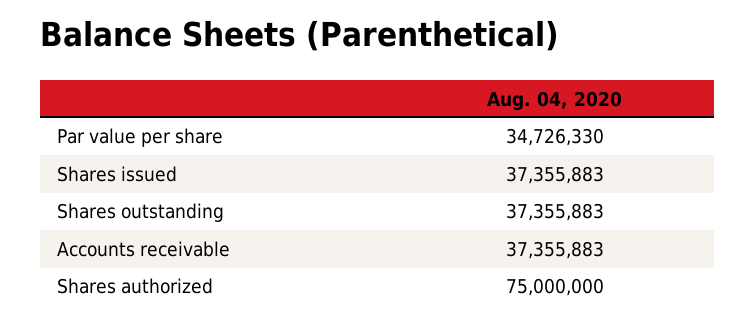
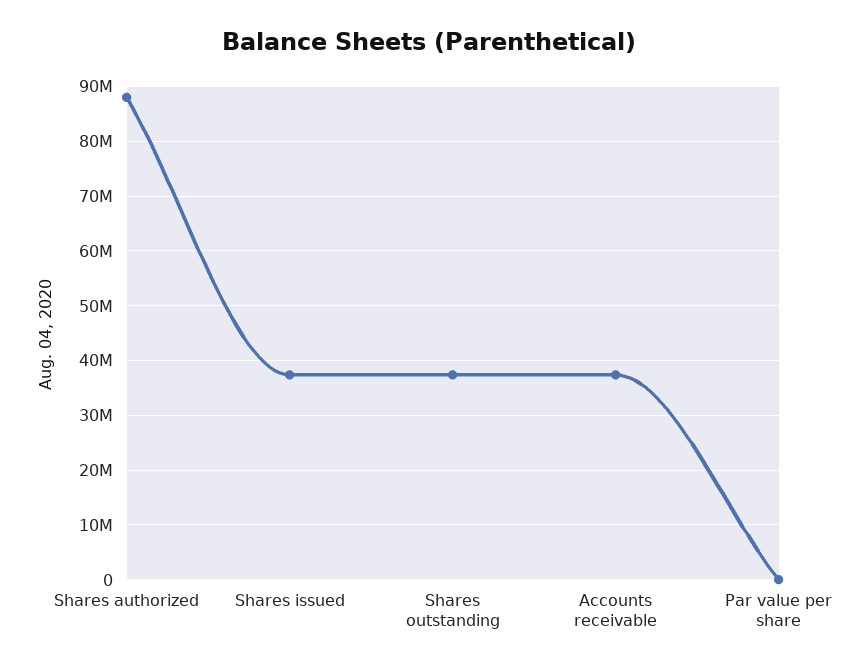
Par value per share: 34726330 -> 0
Shares authorized: 75000000 -> 88000000

